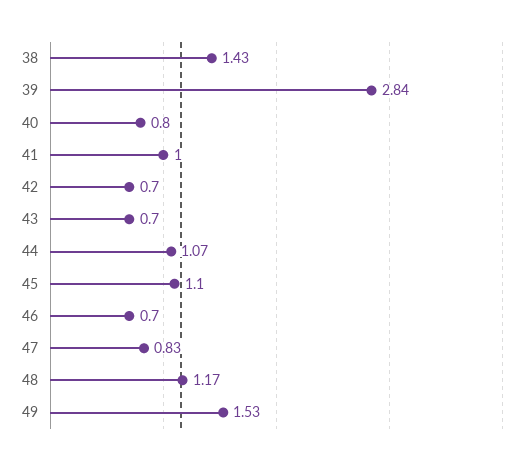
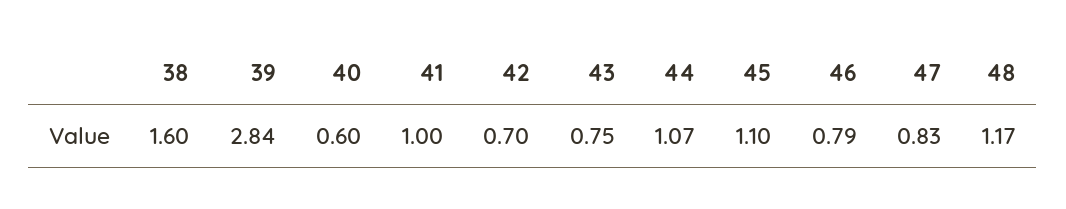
38: 1.43 -> 1.6
40: 0.8 -> 0.6
43: 0.7 -> 0.75
46: 0.7 -> 0.79
49: 1.53 -> none

